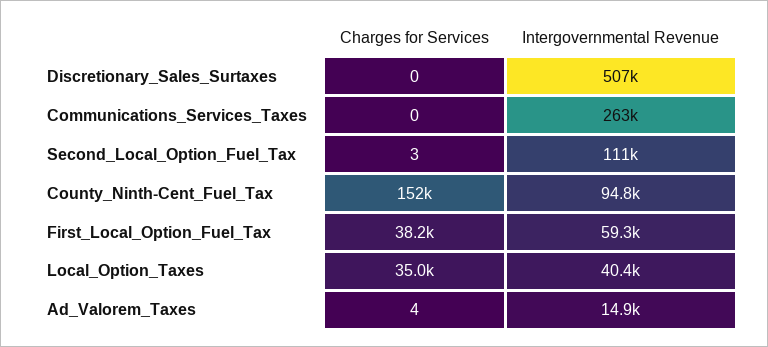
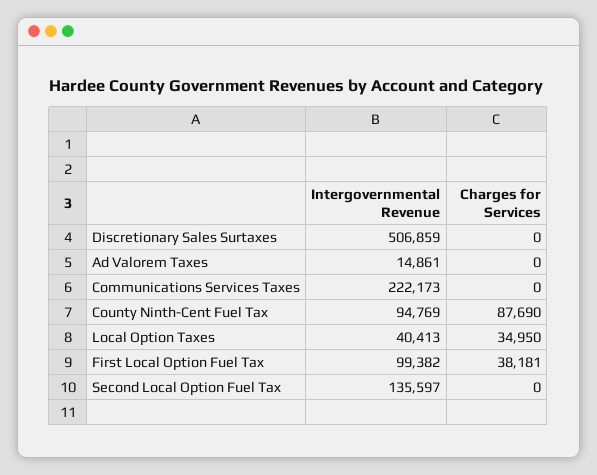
Intergovernmental Revenue, Communications_Services_Taxes: 263000 -> 222173
Charges for Services, Second_Local_Option_Fuel_Tax: 3 -> 0
Intergovernmental Revenue, Second_Local_Option_Fuel_Tax: 111000 -> 135597
Charges for Services, County_Ninth-Cent_Fuel_Tax: 152000 -> 87690
Intergovernmental Revenue, First_Local_Option_Fuel_Tax: 59300 -> 99382
Charges for Services, Ad_Valorem_Taxes: 4 -> 0

